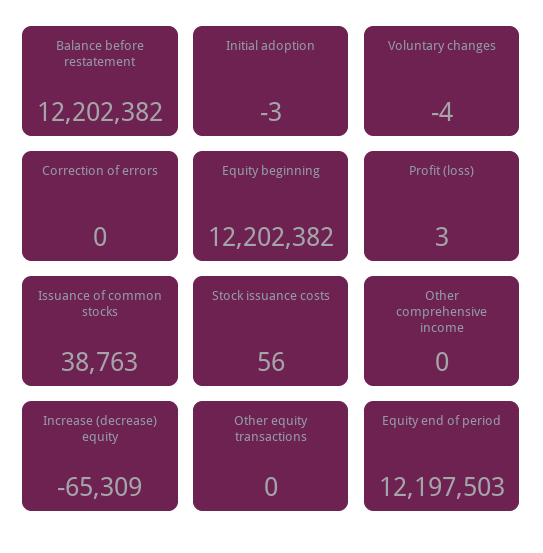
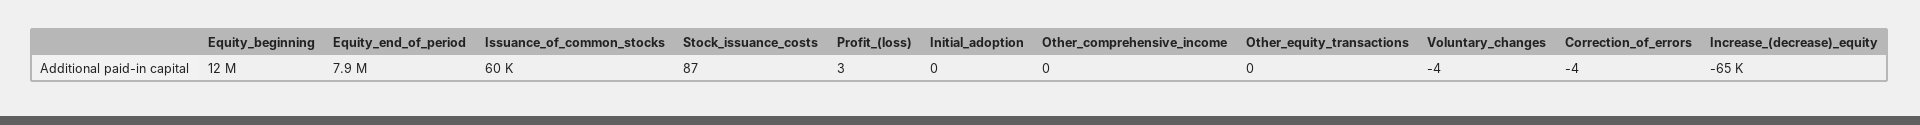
Balance before restatement: 12202382 -> none
Initial adoption: -3 -> 0
Correction of errors: 0 -> -4
Issuance of common stocks: 38763 -> 60000
Stock issuance costs: 56 -> 87
Equity end of period: 12197503 -> 7900000

